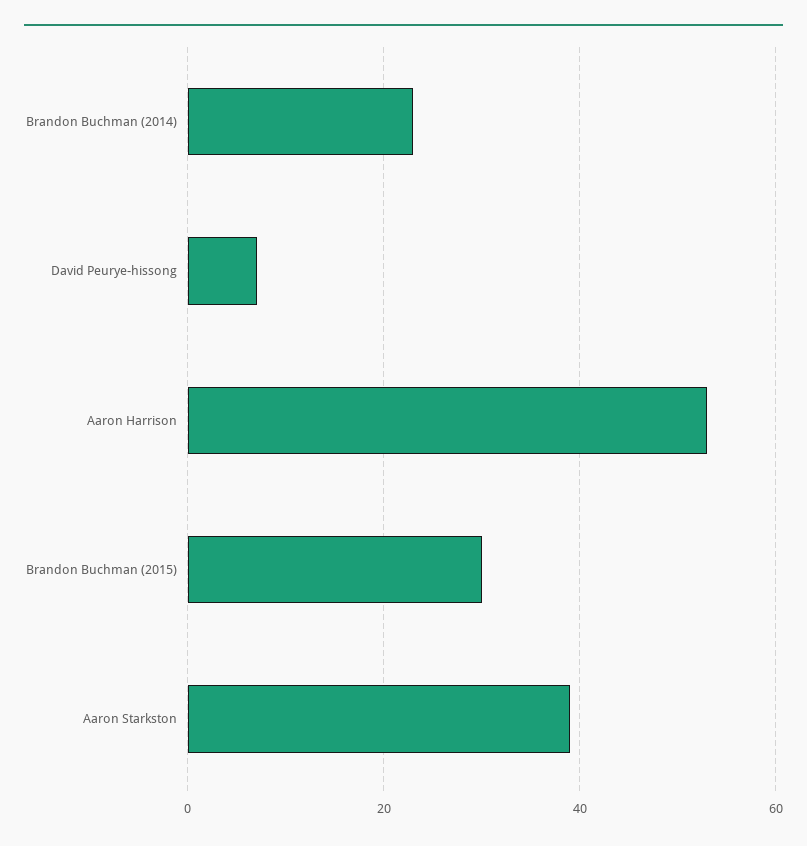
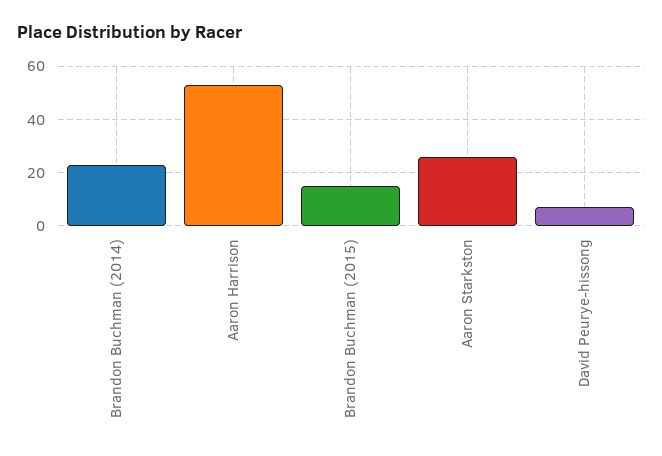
Brandon Buchman (2015): 30 -> 15
Aaron Starkston: 40 -> 25

